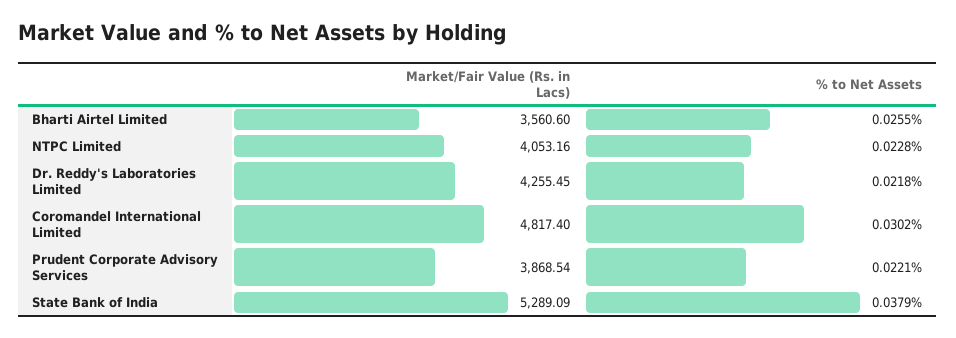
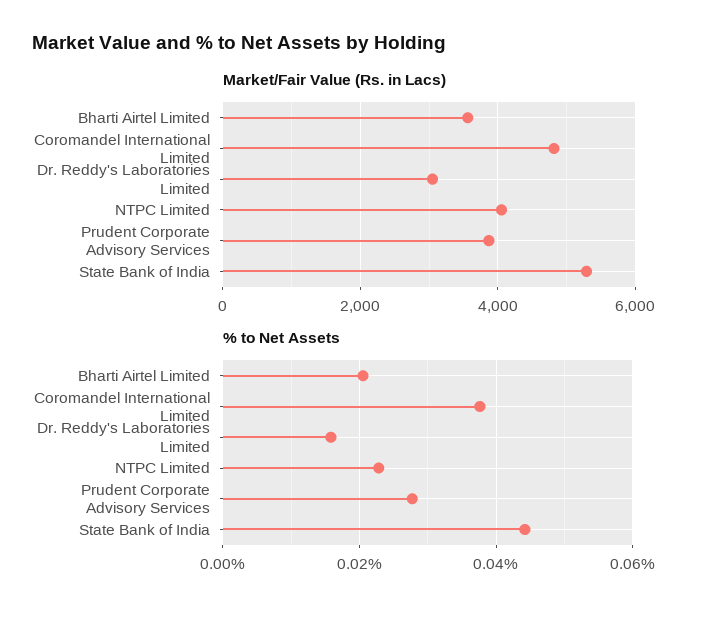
% to Net Assets, Bharti Airtel Limited: 0.0255 -> 0.02
Market/Fair Value (Rs. in Lacs), Dr. Reddy's Laboratories Limited: 4255.45 -> 3000
% to Net Assets, Dr. Reddy's Laboratories Limited: 0.0218 -> 0.016
% to Net Assets, Coromandel International Limited: 0.0302 -> 0.038
% to Net Assets, Prudent Corporate Advisory Services: 0.0221 -> 0.028
% to Net Assets, State Bank of India: 0.0379 -> 0.044

